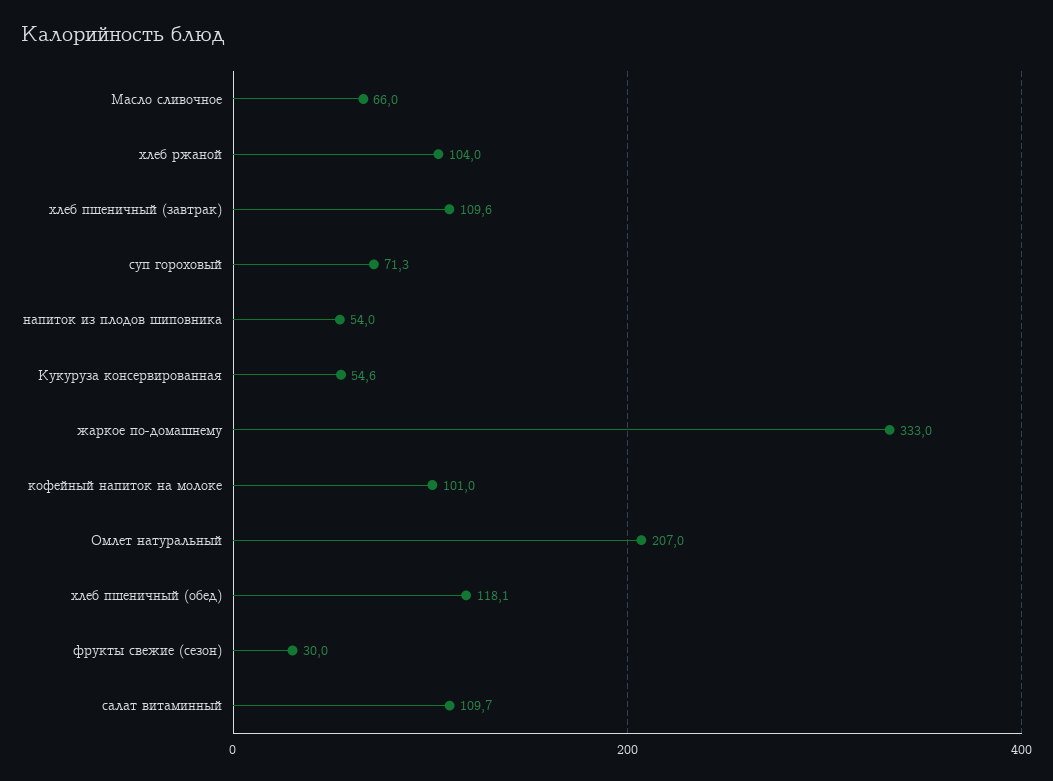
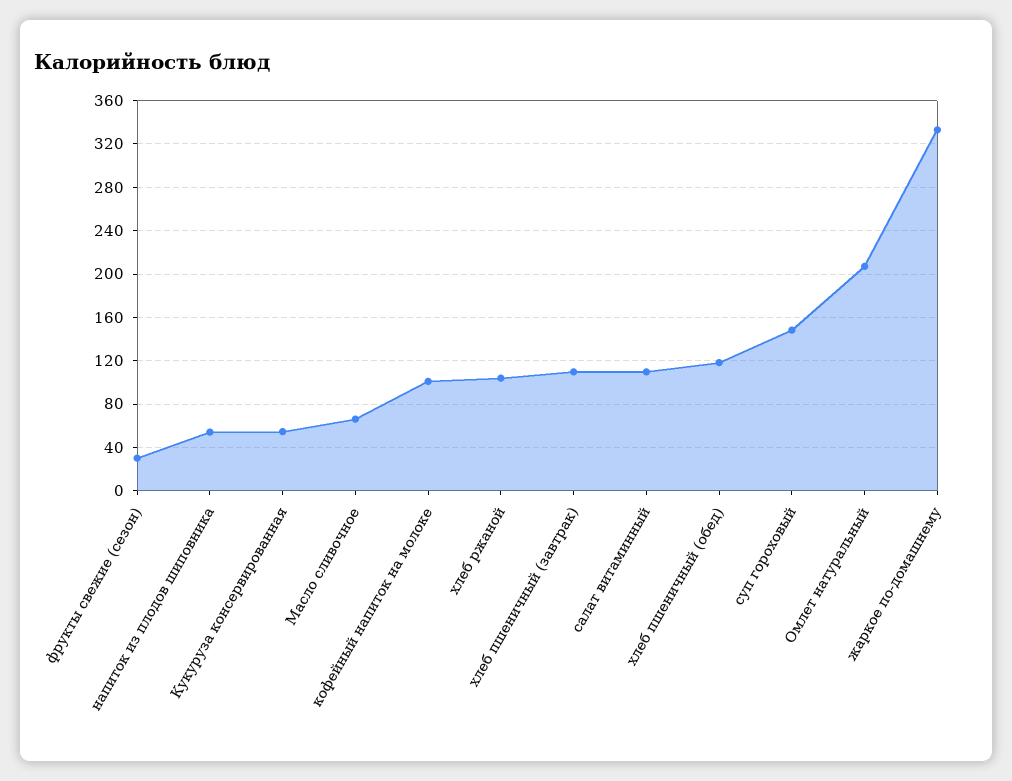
суп гороховый: 71.3 -> 150

